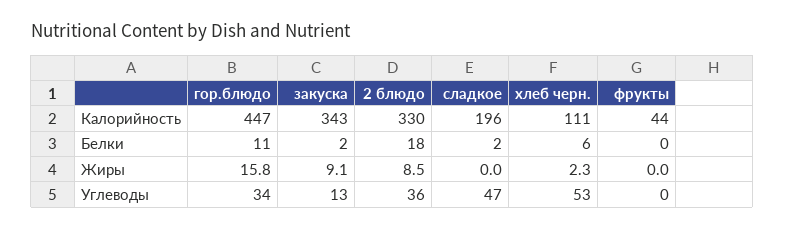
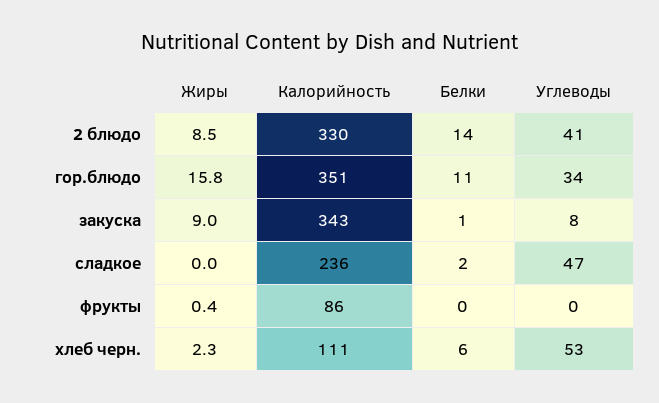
гор.блюдо, Калорийность: 447 -> 351
сладкое, Калорийность: 196 -> 236
фрукты, Калорийность: 44 -> 86
закуска, Белки: 2 -> 1
2 блюдо, Белки: 18 -> 14
закуска, Жиры: 9.1 -> 9
фрукты, Жиры: 0 -> 0.4
закуска, Углеводы: 13 -> 8
2 блюдо, Углеводы: 36 -> 41

